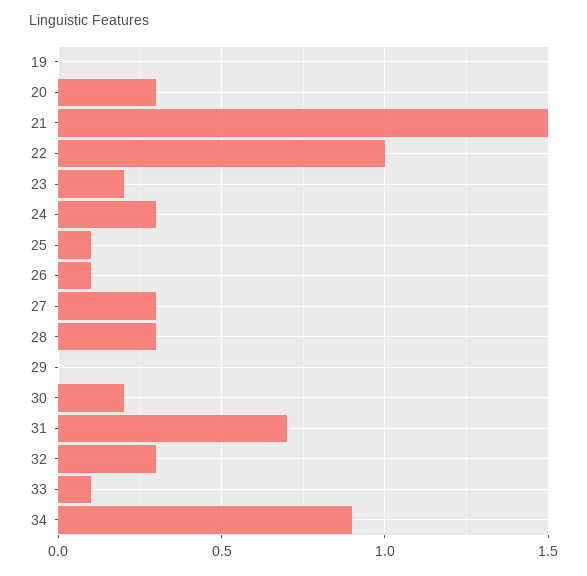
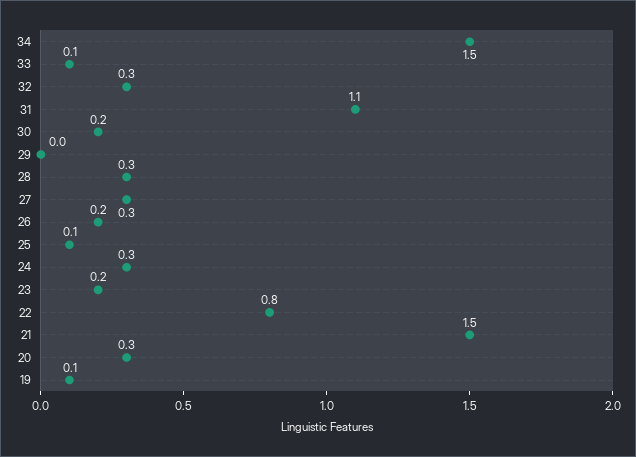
19: 0 -> 0.1
22: 1 -> 0.8
26: 0.1 -> 0.2
31: 0.7 -> 1.1
34: 0.9 -> 1.5

